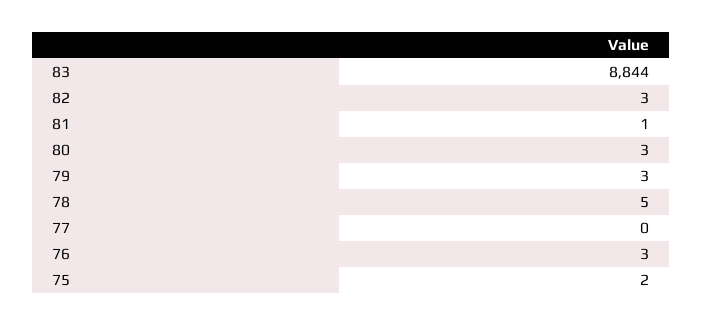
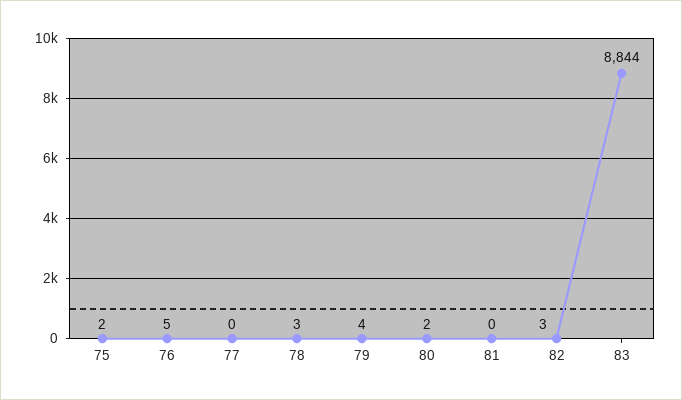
81: 1 -> 0
80: 3 -> 2
79: 3 -> 4
78: 5 -> 3
76: 3 -> 5

